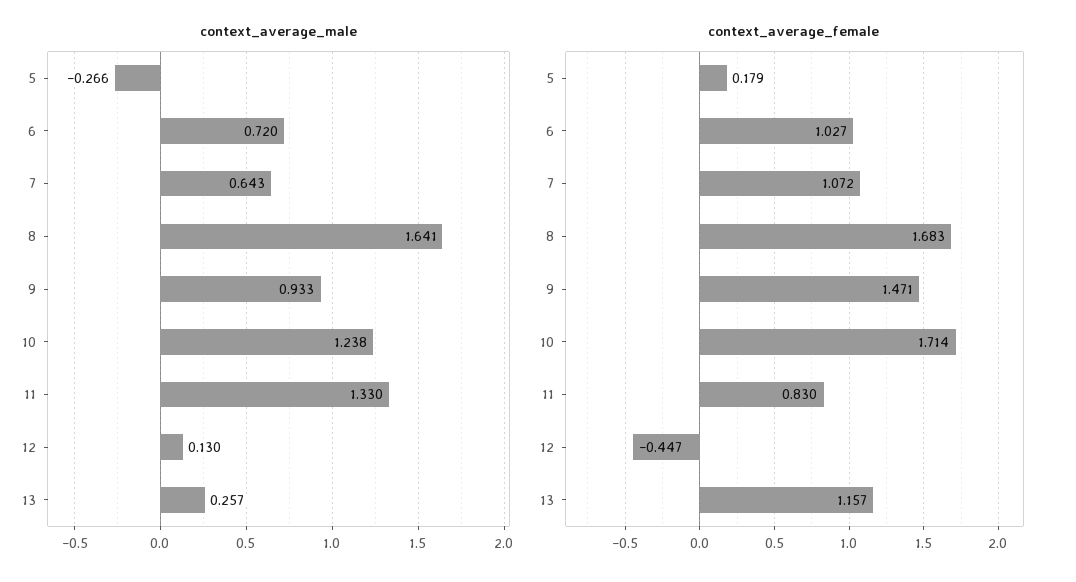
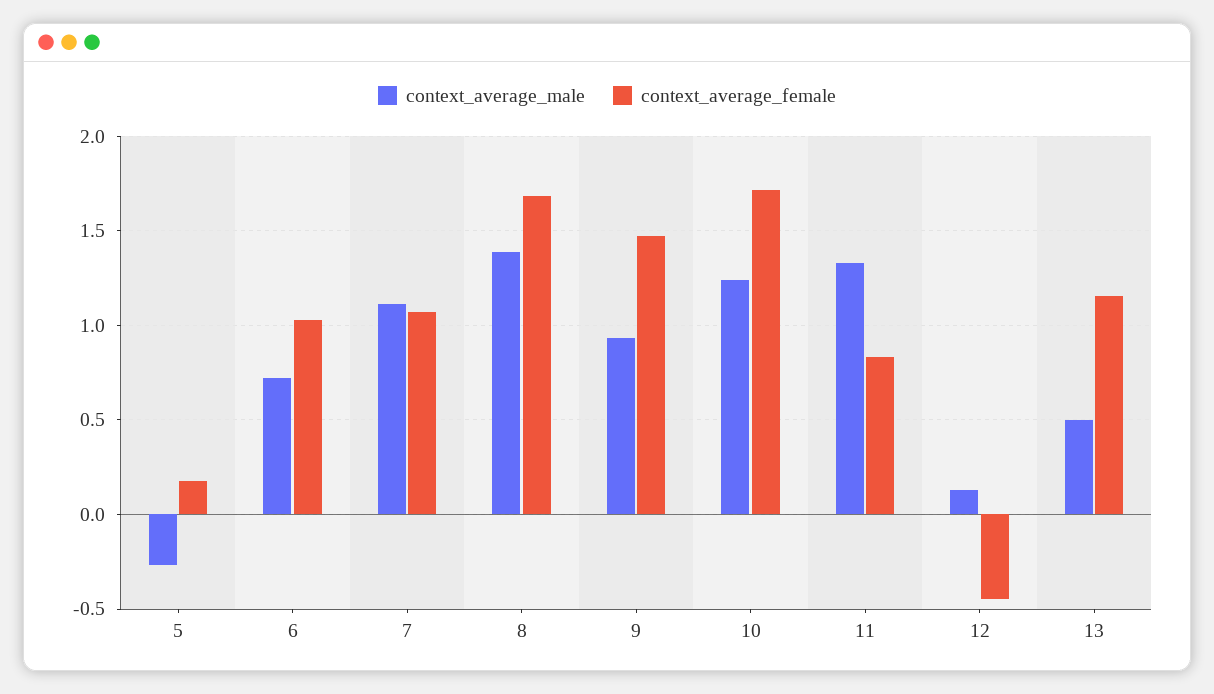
context_average_male, 7: 0.643 -> 1.1
context_average_male, 8: 1.641 -> 1.4
context_average_male, 13: 0.257 -> 0.5

